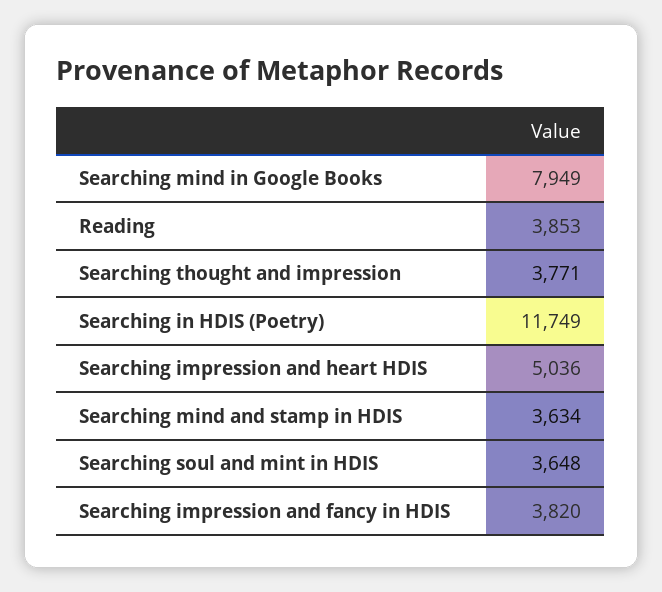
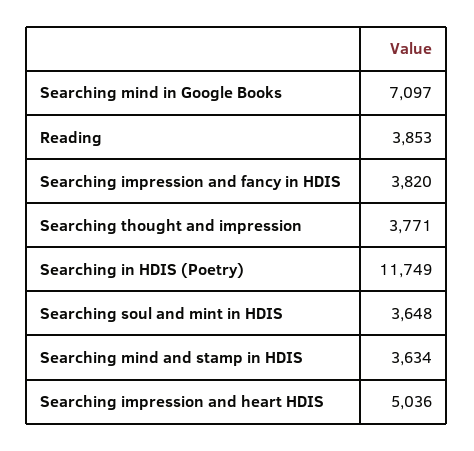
Searching mind in Google Books: 7949 -> 7097

